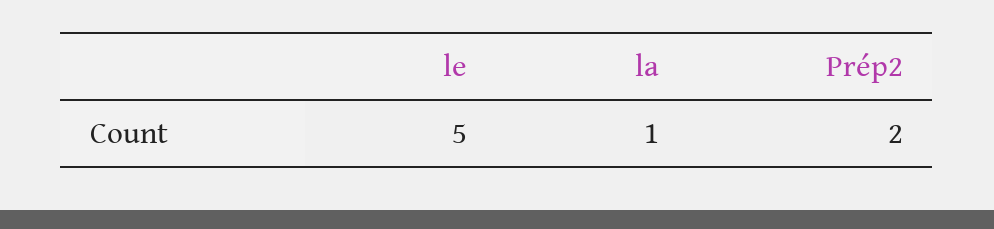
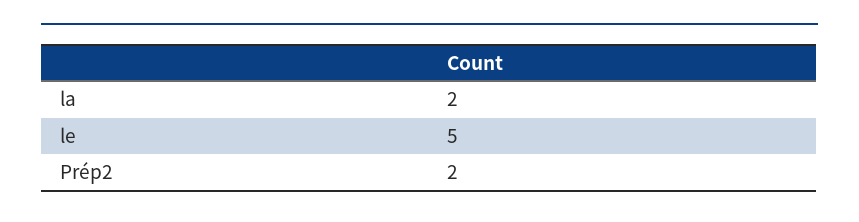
la: 1 -> 2

